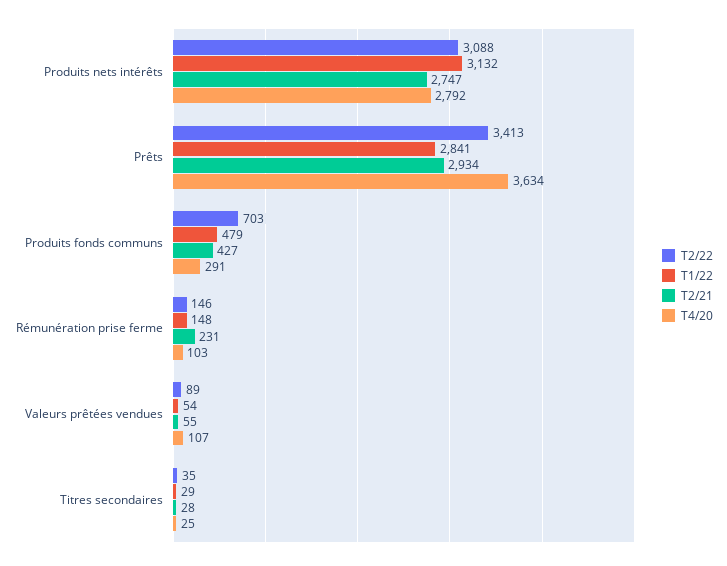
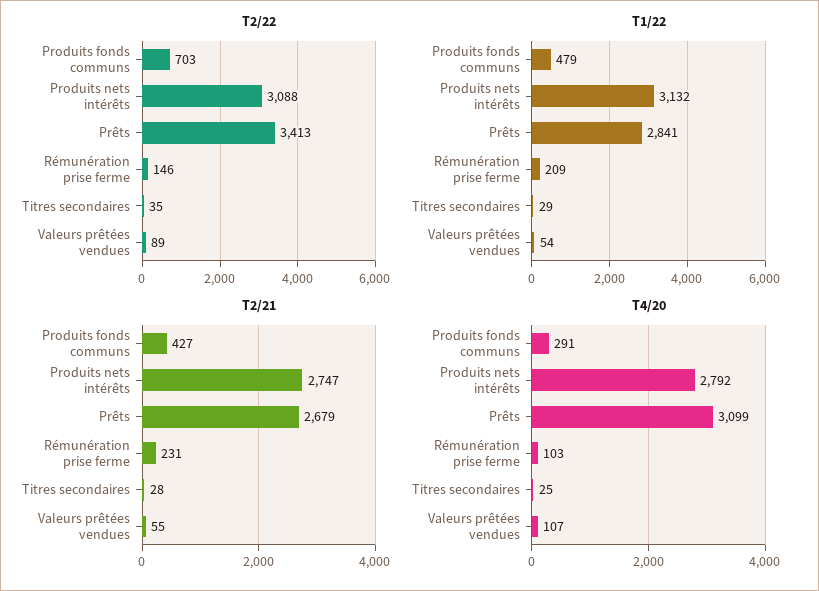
T2/21, Prêts: 2934 -> 2679
T4/20, Prêts: 3634 -> 3099
T1/22, Rémunération prise ferme: 148 -> 209

